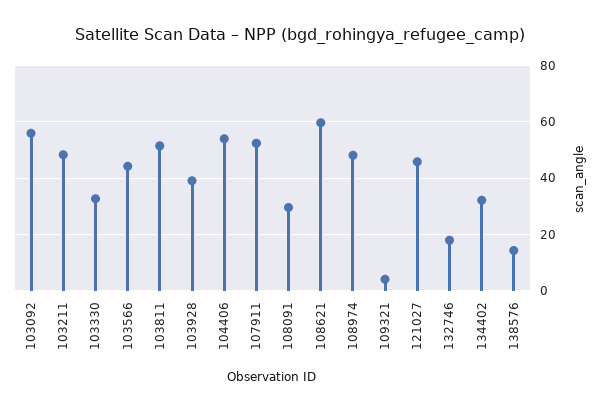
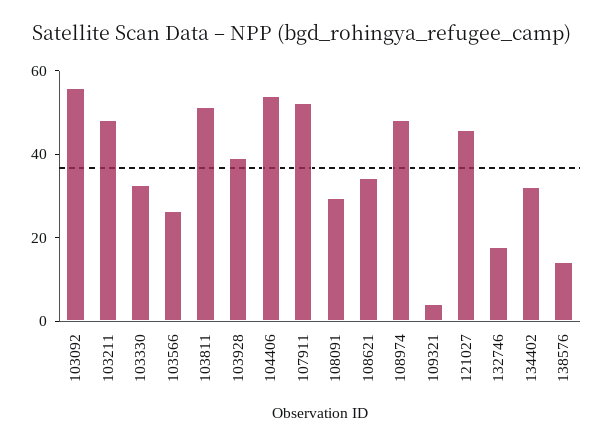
103566: 45 -> 25
108621: 60 -> 35

